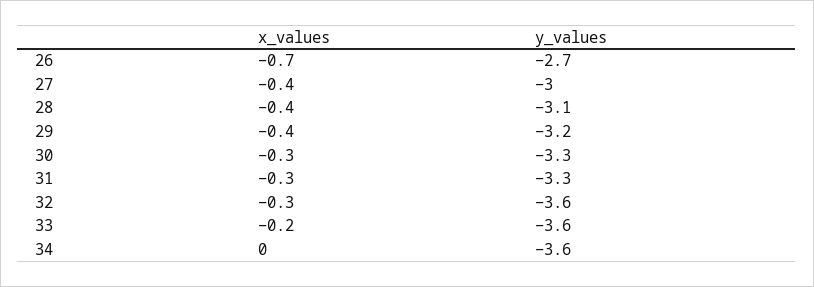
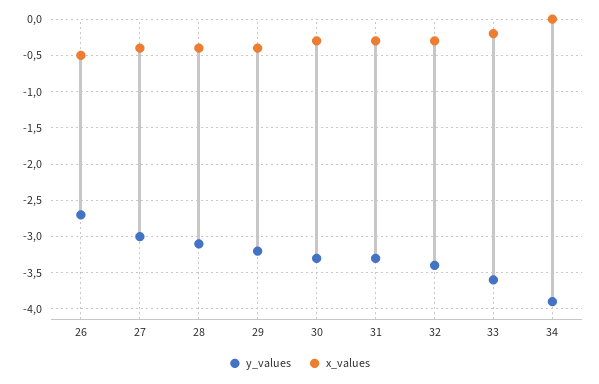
x_values, 26: -0.7 -> -0.5
y_values, 32: -3.6 -> -3.4
y_values, 34: -3.6 -> -3.9

